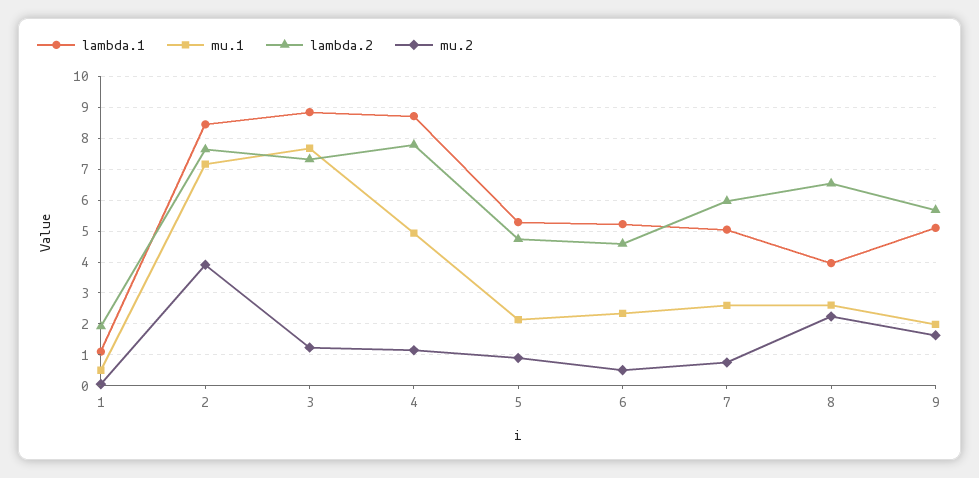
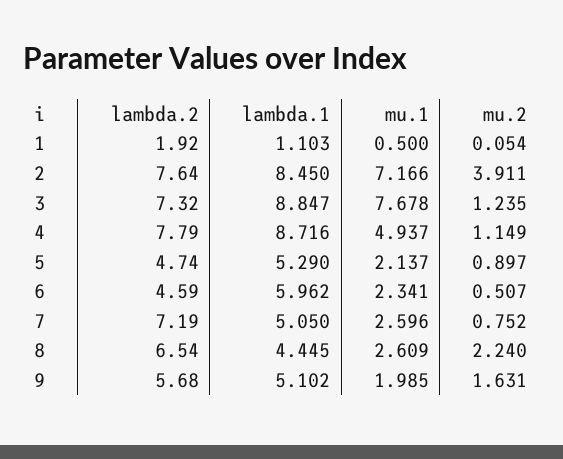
lambda.1, 6: 5.2 -> 5.962
lambda.2, 7: 6 -> 7.19
lambda.1, 8: 4 -> 4.445

